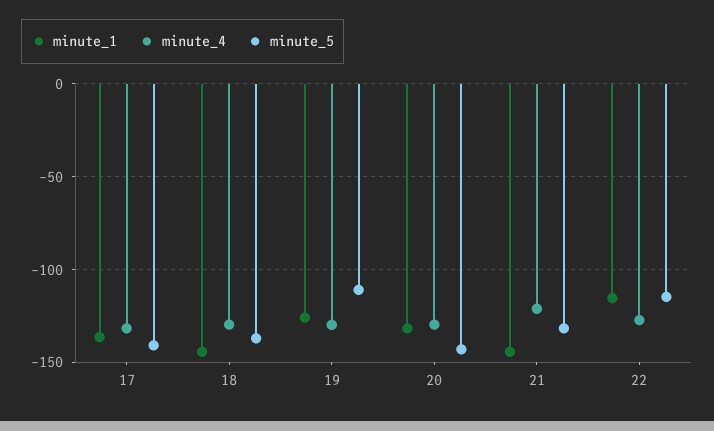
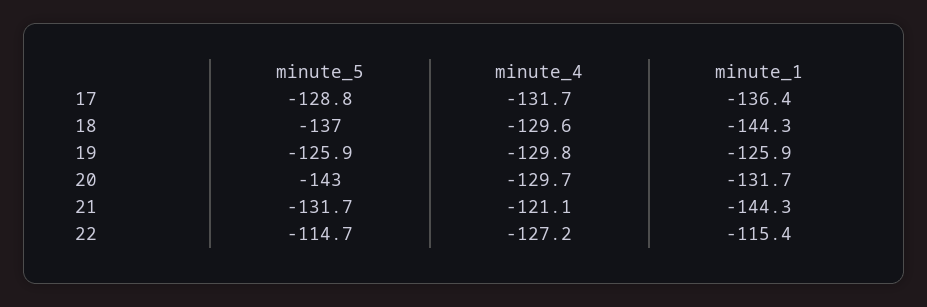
minute_5, 17: -140 -> -128.8
minute_5, 19: -110 -> -125.9

